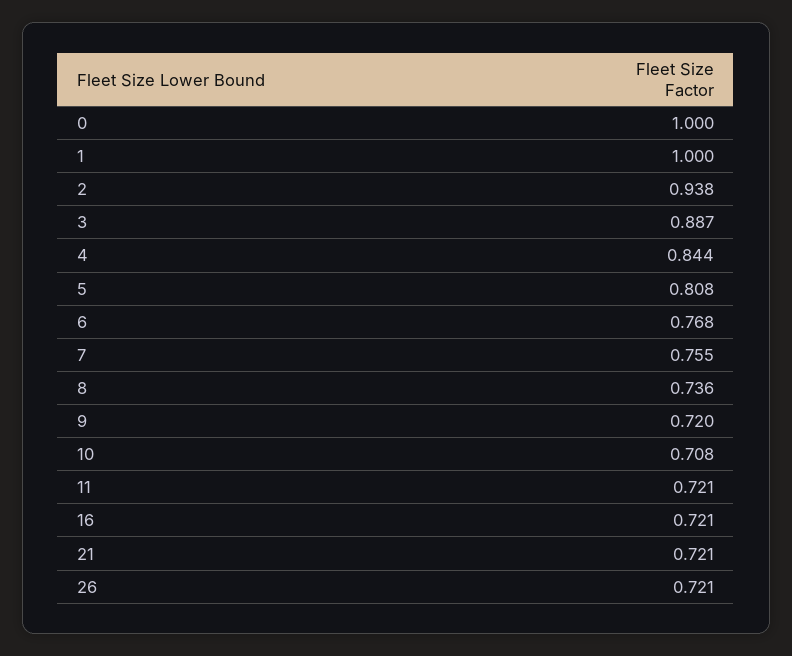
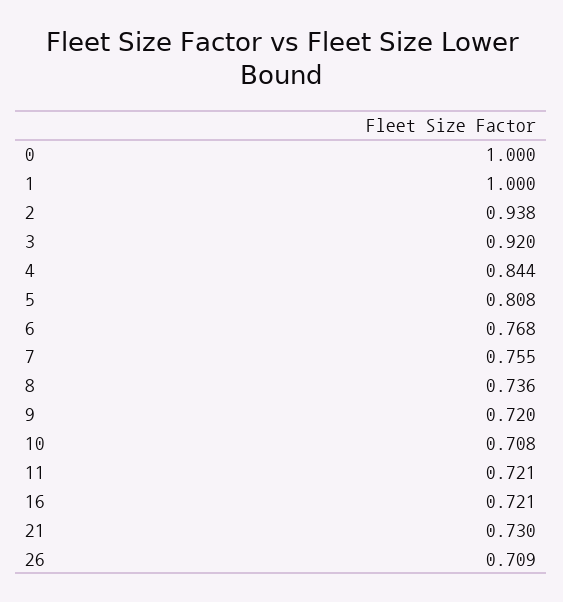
3: 0.887 -> 0.92
21: 0.721 -> 0.73
26: 0.721 -> 0.709

